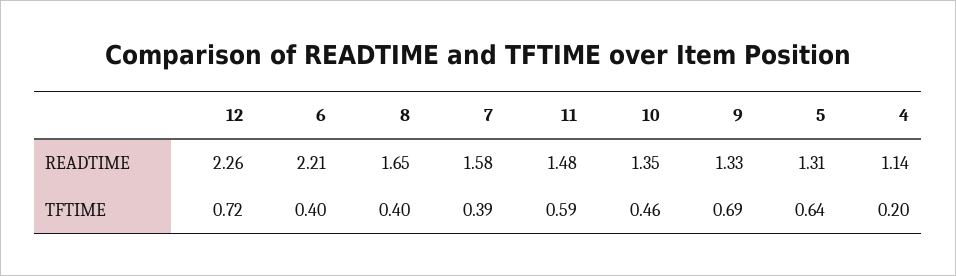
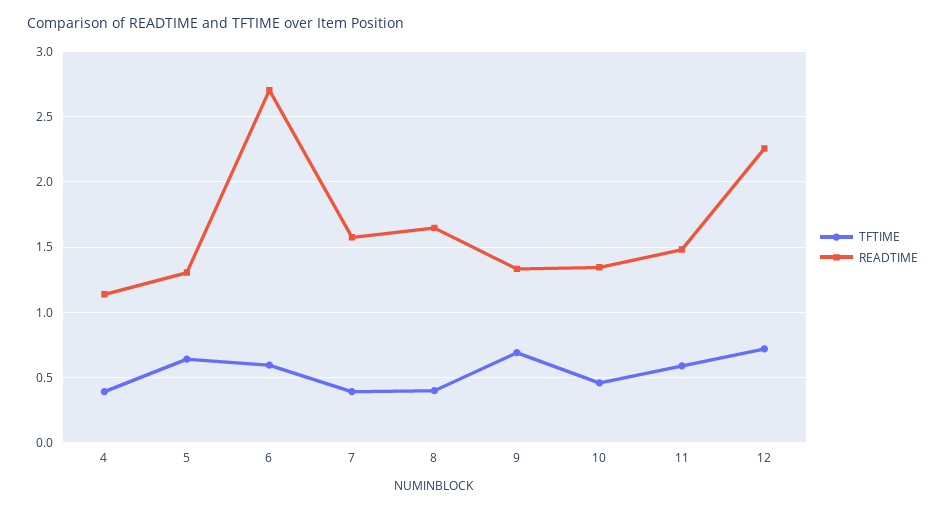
READTIME, 6: 2.21 -> 2.7
TFTIME, 6: 0.4 -> 0.6
TFTIME, 4: 0.2 -> 0.4

